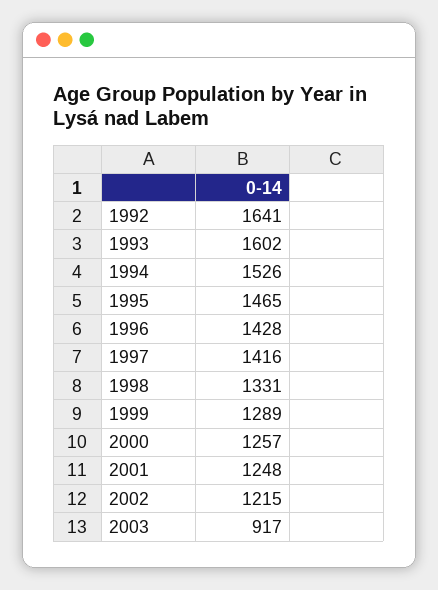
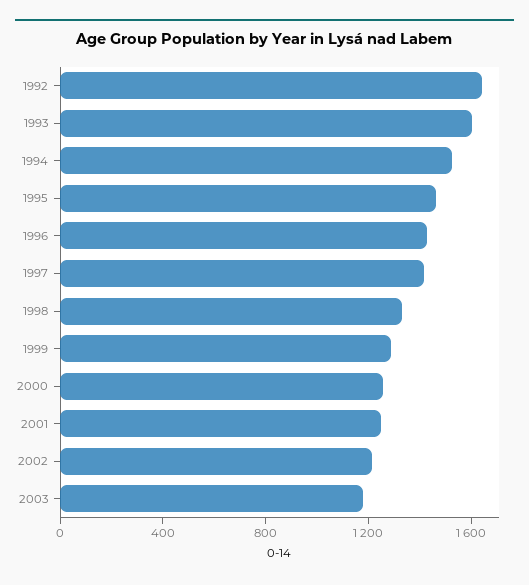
2003: 917 -> 1200

